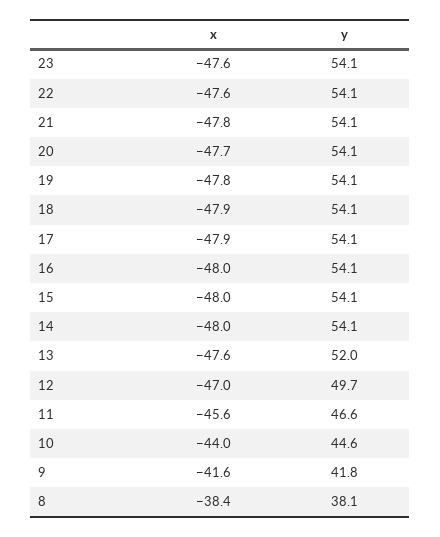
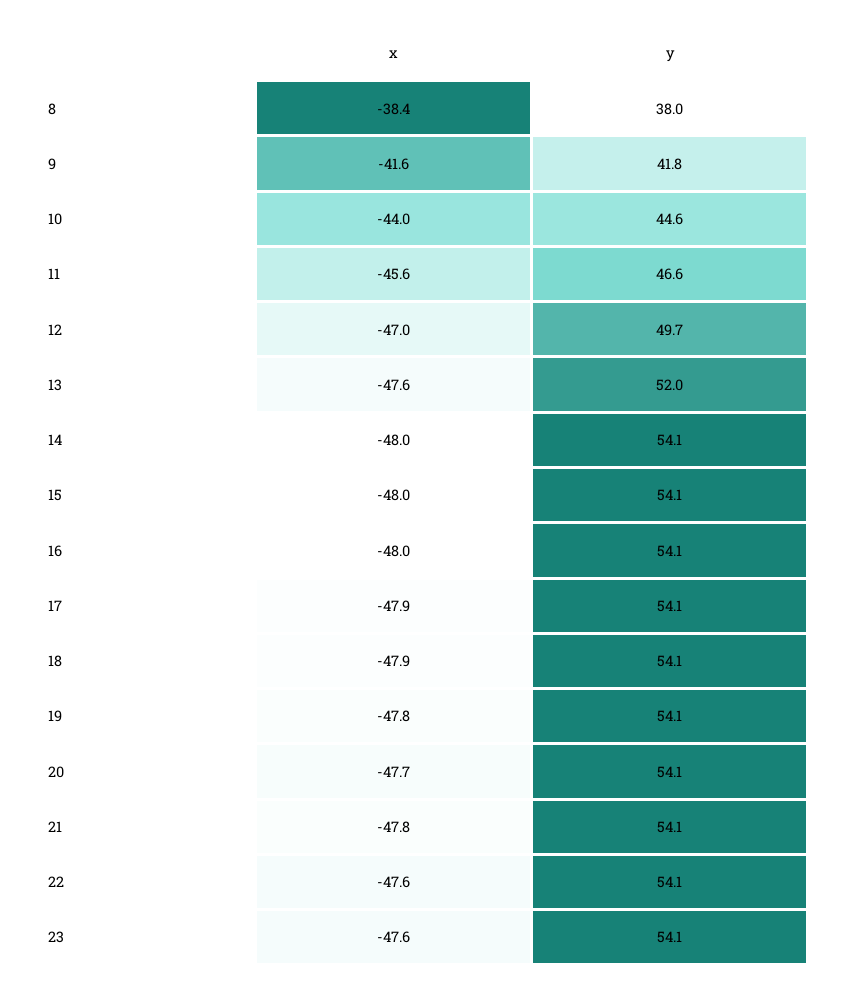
y, 8: 38.1 -> 38

